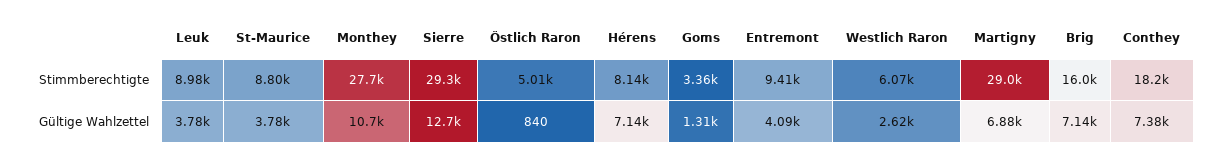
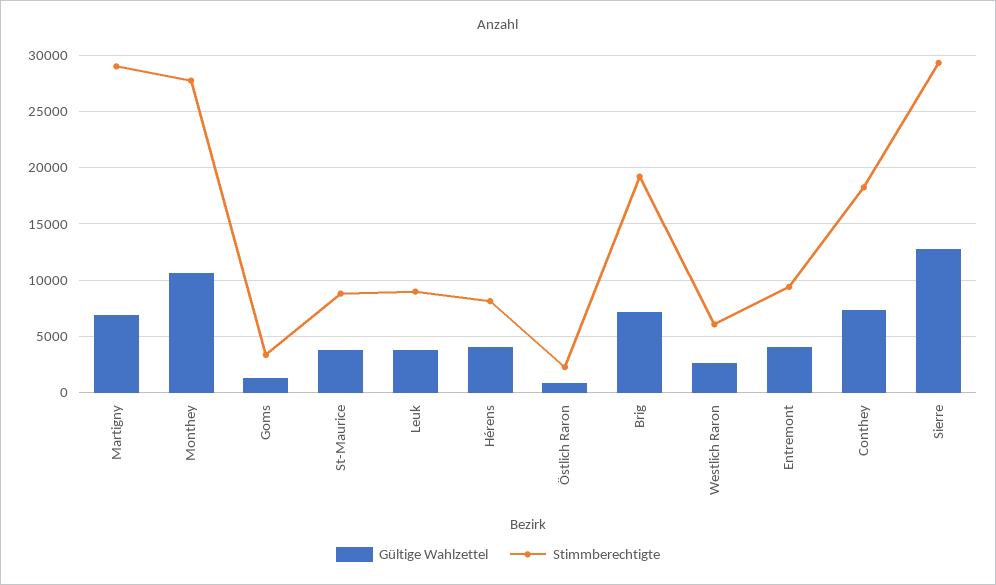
Stimmberechtigte, Östlich Raron: 5010 -> 2000
Stimmberechtigte, Brig: 16000 -> 19000
Gültige Wahlzettel, Hérens: 7140 -> 4000

